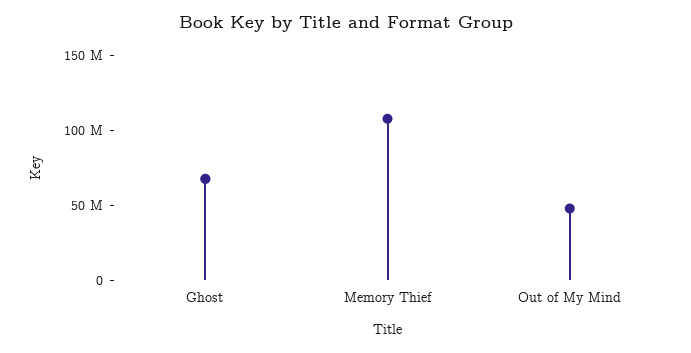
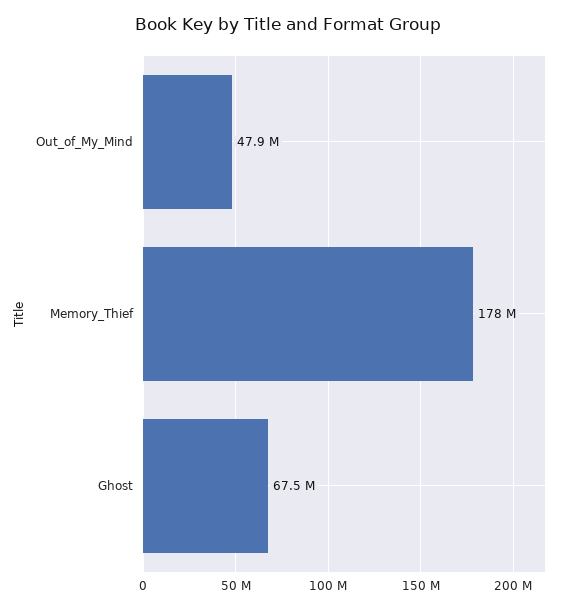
Memory Thief: 110000000 -> 178000000

